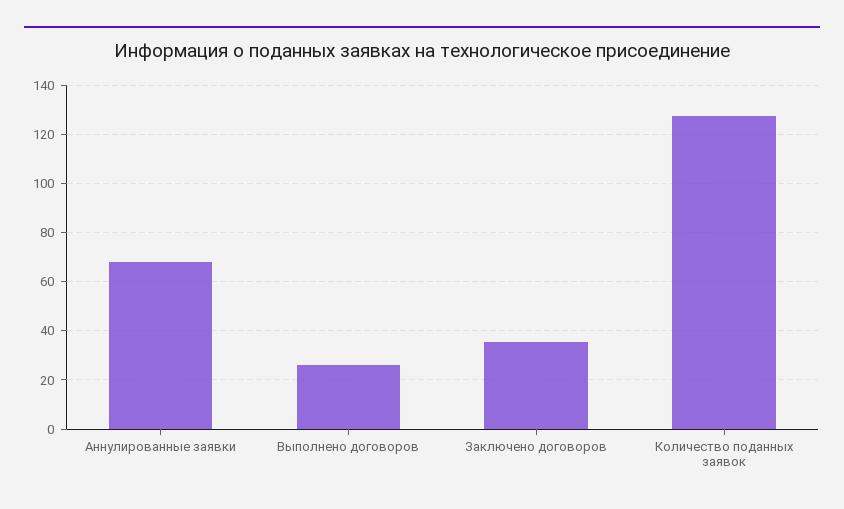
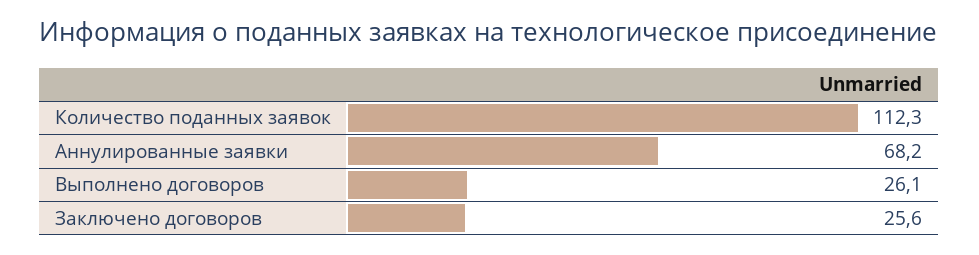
Заключено договоров: 35 -> 25.6
Количество поданных заявок: 127.5 -> 112.3

